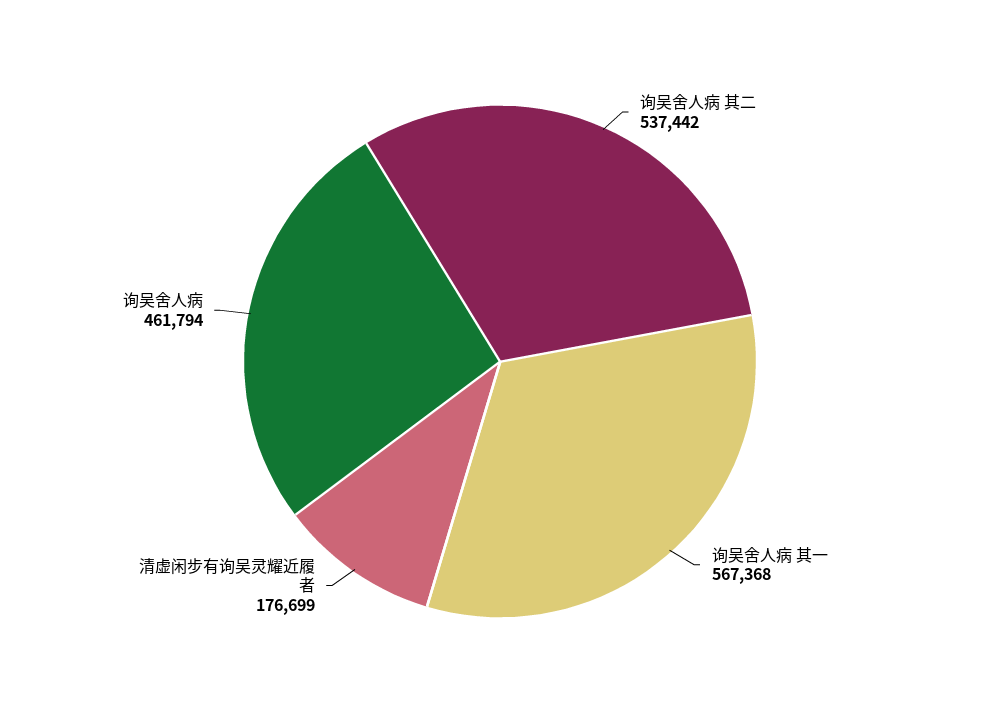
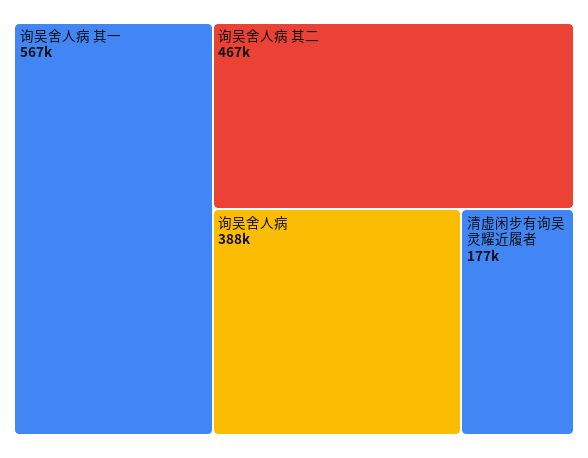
询吴舍人病 其二: 537442 -> 467000
询吴舍人病: 461794 -> 388000

